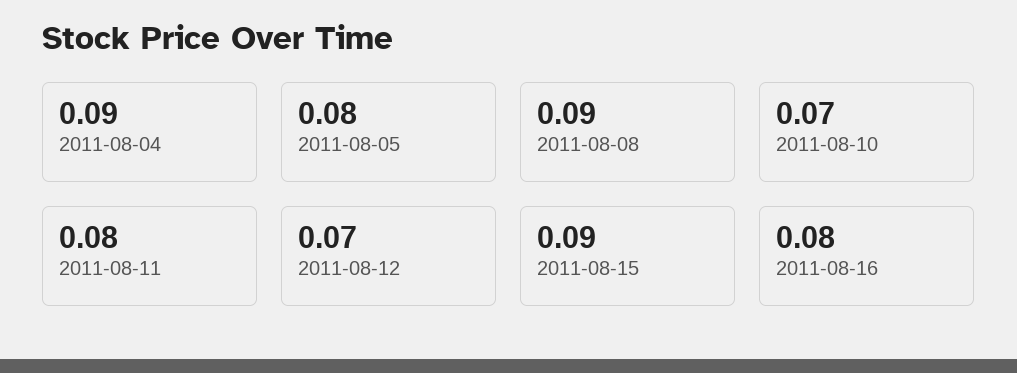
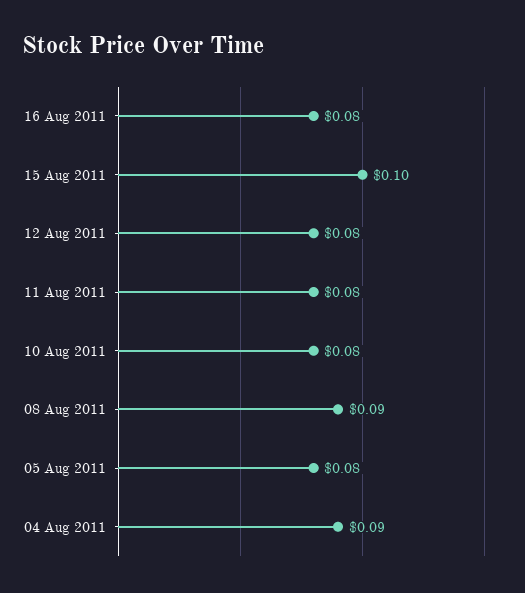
2011-08-10: 0.07 -> 0.08
2011-08-12: 0.07 -> 0.08
2011-08-15: 0.09 -> 0.1

